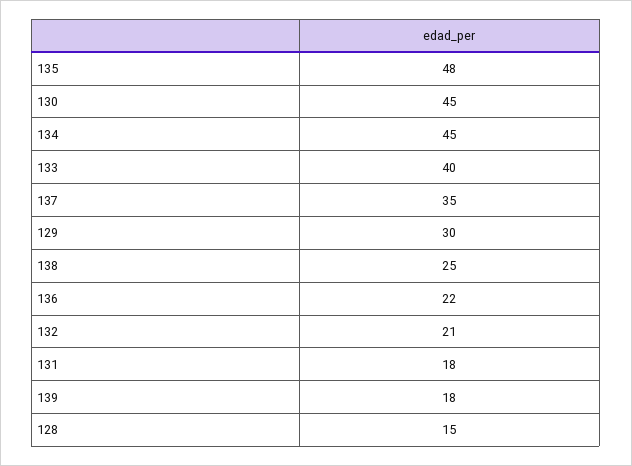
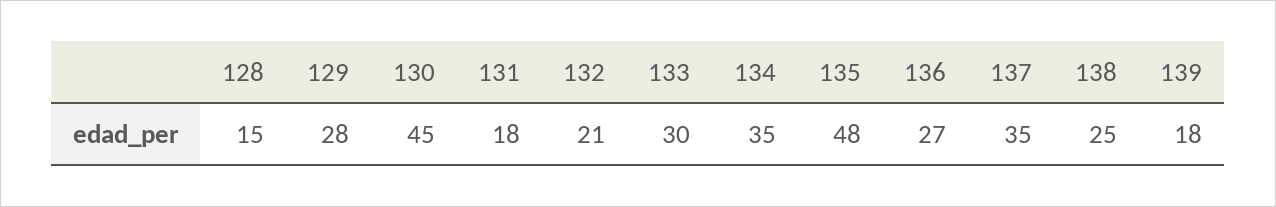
134: 45 -> 35
133: 40 -> 30
129: 30 -> 28
136: 22 -> 27

